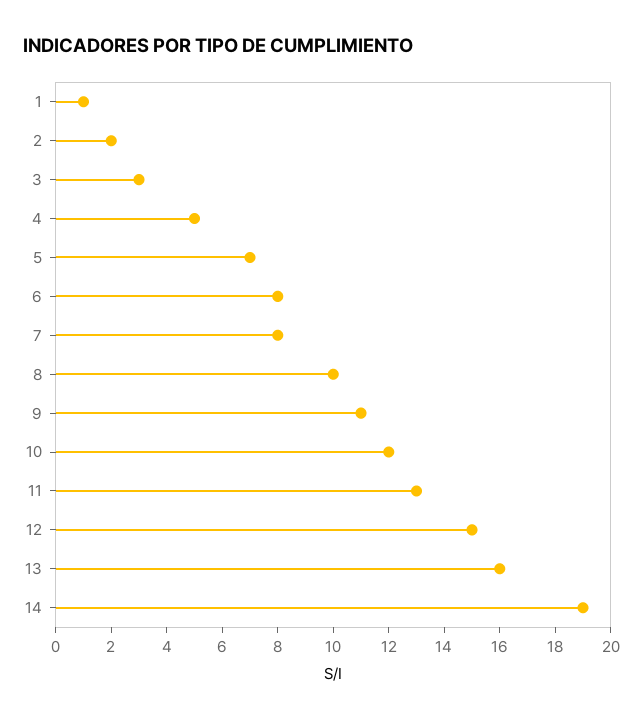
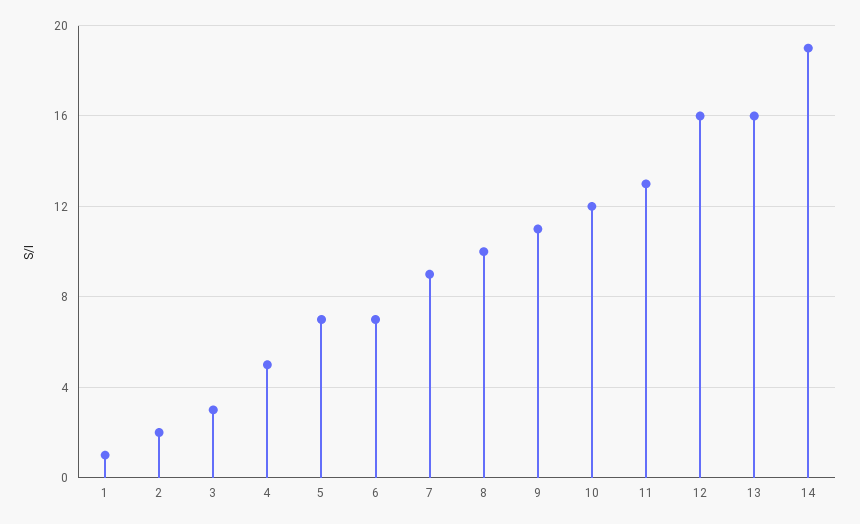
6: 8 -> 7
7: 8 -> 9
12: 15 -> 16

